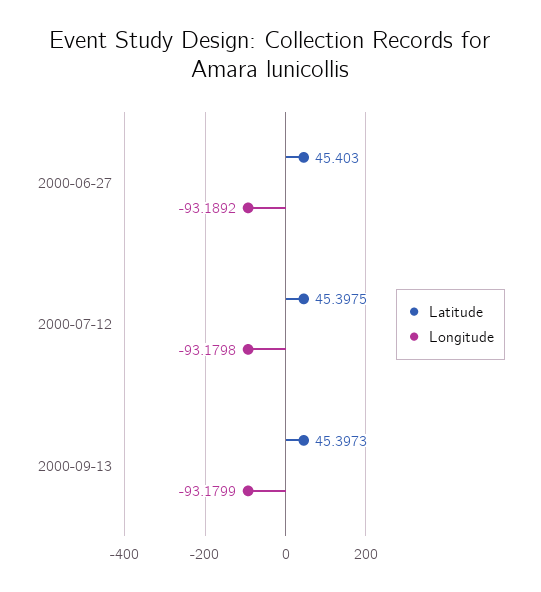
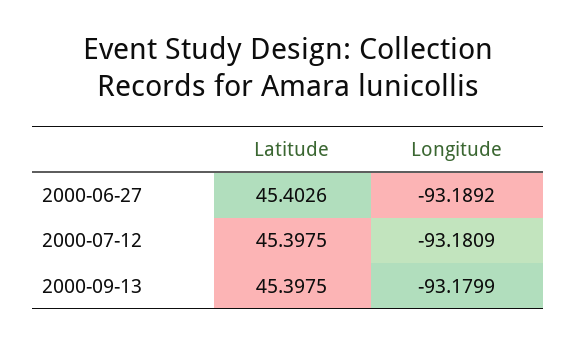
Latitude, 2000-06-27: 45.403 -> 45.4026
Longitude, 2000-07-12: -93.1798 -> -93.1809
Latitude, 2000-09-13: 45.3973 -> 45.3975

